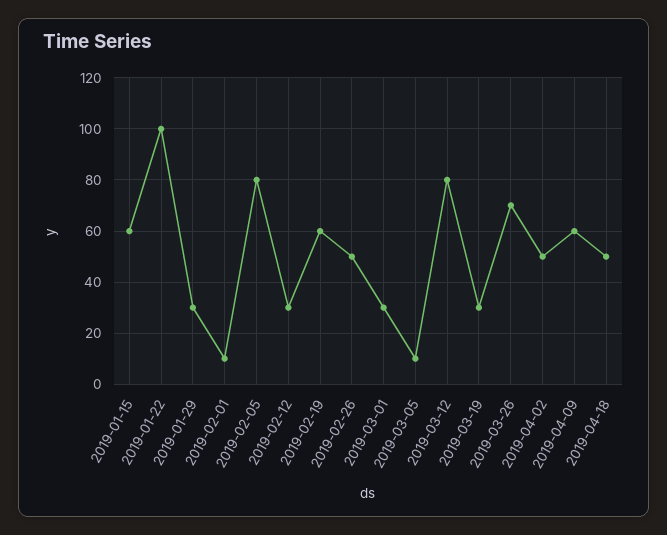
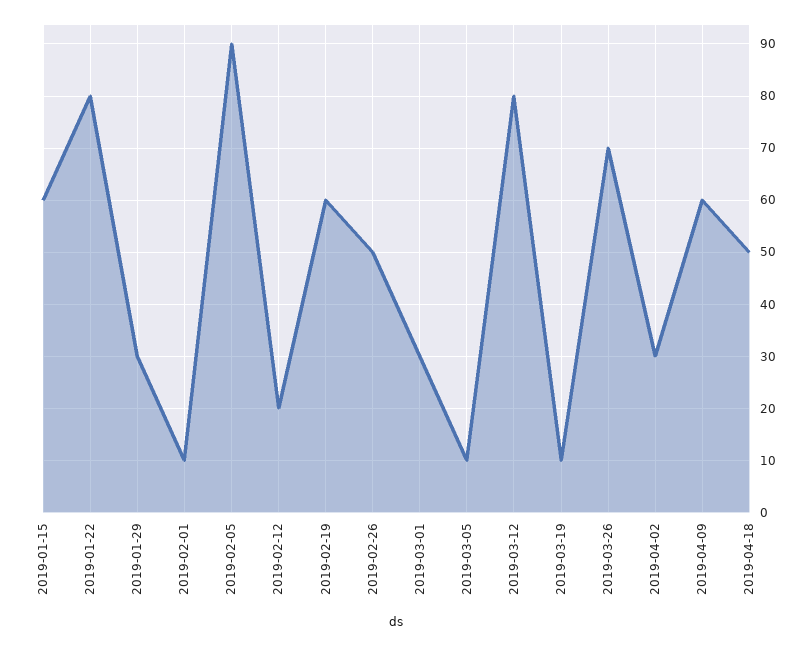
2019-01-22: 100 -> 80
2019-02-05: 80 -> 90
2019-02-12: 30 -> 20
2019-03-19: 30 -> 10
2019-04-02: 50 -> 30

